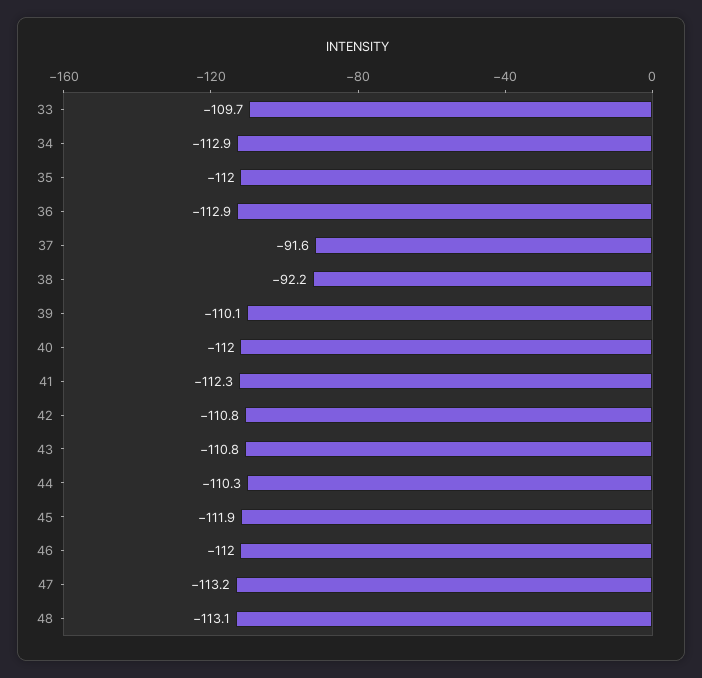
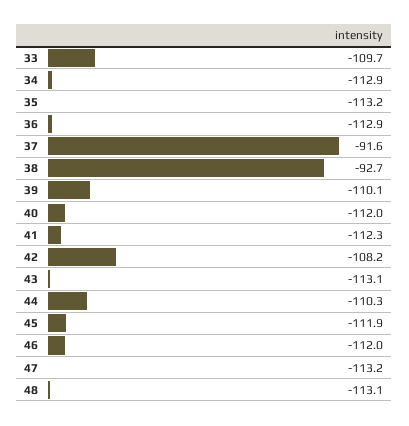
35: -112 -> -113.2
38: -92.2 -> -92.7
42: -110.8 -> -108.2
43: -110.8 -> -113.1

